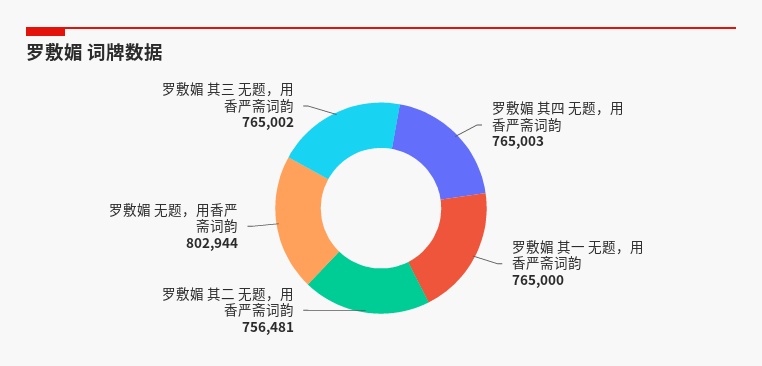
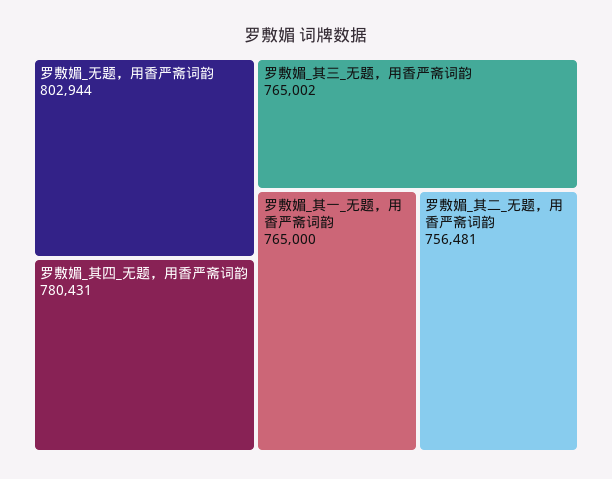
罗敷媚 其四 无题，用香严斋词韵: 765003 -> 780431

